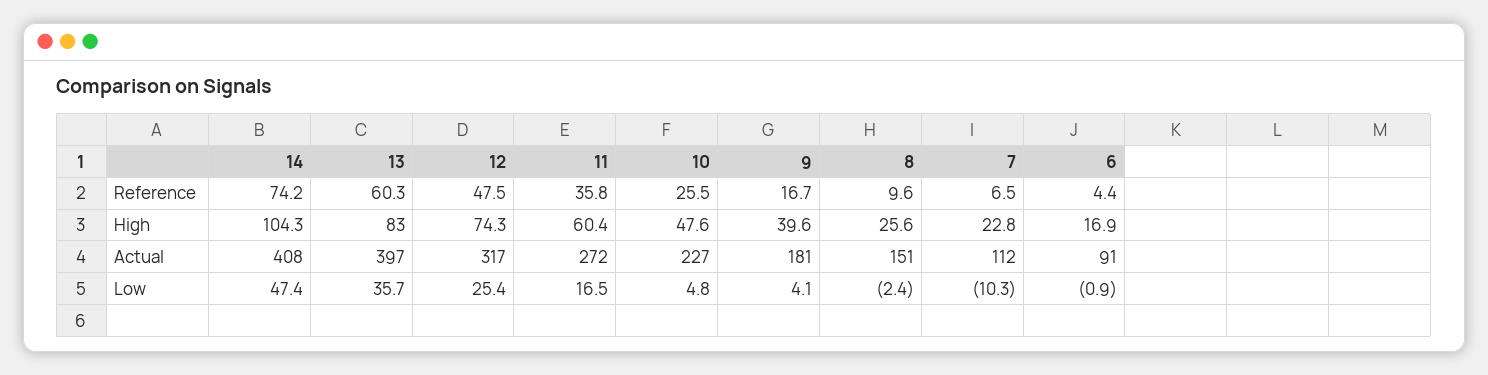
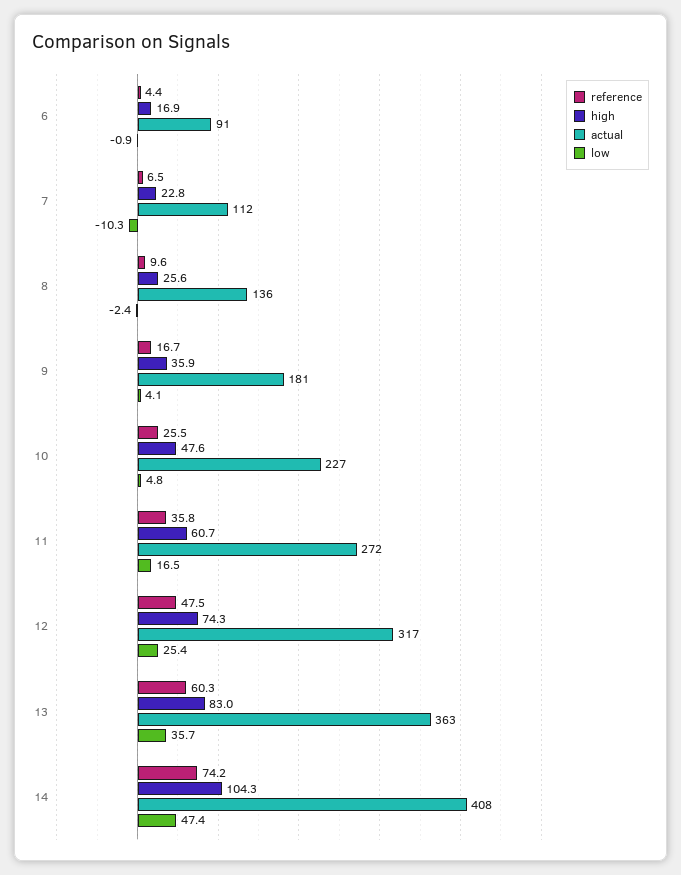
High, 11: 60.4 -> 60.7
High, 9: 39.6 -> 35.9
Actual, 13: 397 -> 363
Actual, 8: 151 -> 136

